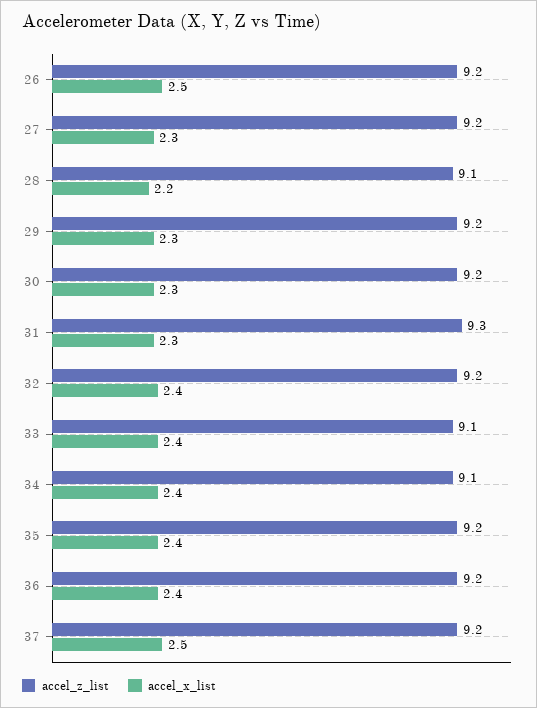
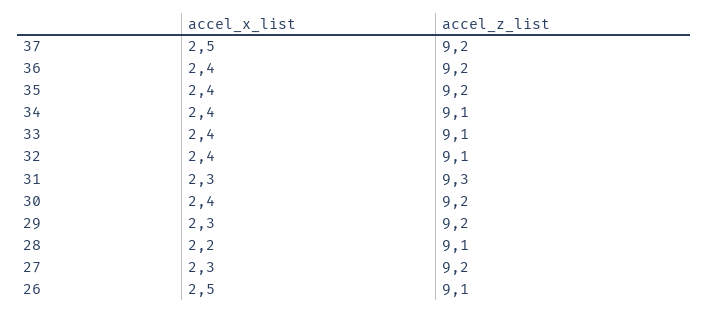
accel_z_list, 26: 9.2 -> 9.1
accel_x_list, 30: 2.3 -> 2.4
accel_z_list, 32: 9.2 -> 9.1

